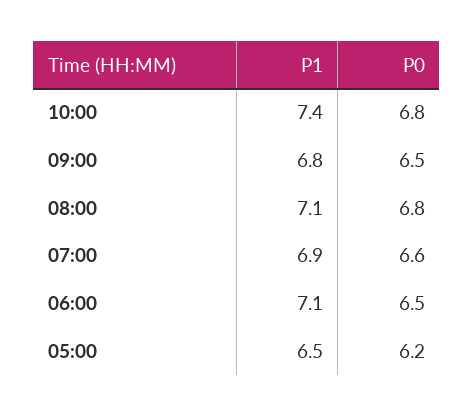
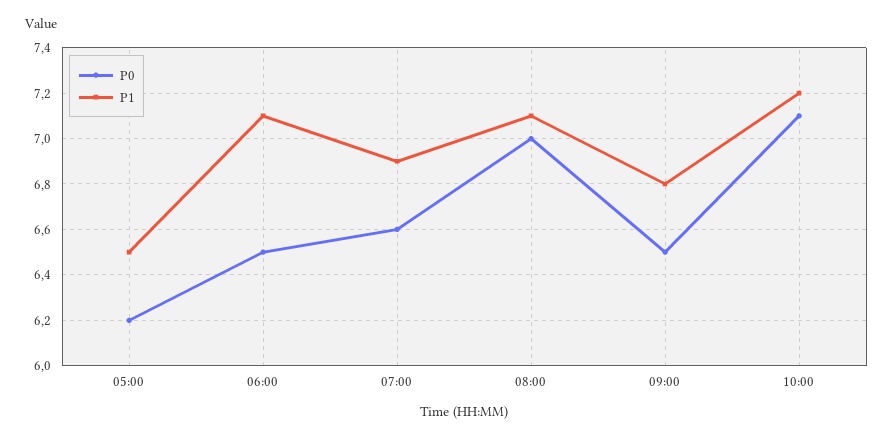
P1, 10:00: 7.4 -> 7.2
P0, 10:00: 6.8 -> 7.1
P0, 08:00: 6.8 -> 7

